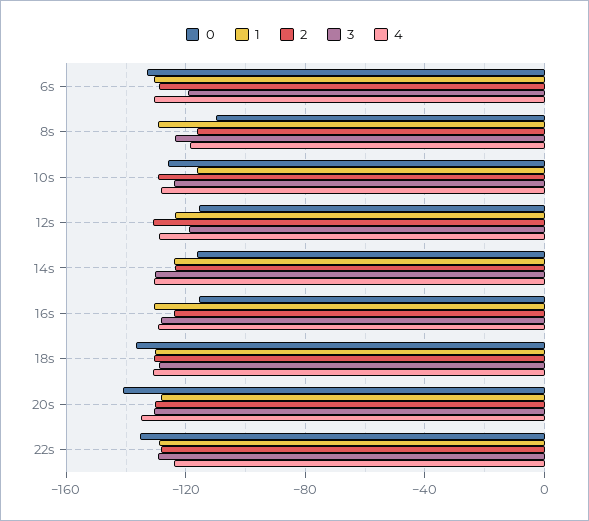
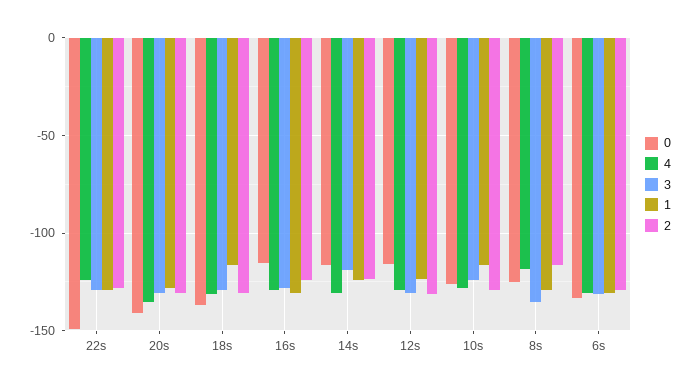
3, 6s: -120 -> -130
0, 8s: -110 -> -125
3, 8s: -125 -> -135
3, 12s: -120 -> -130
3, 14s: -130 -> -120
1, 18s: -130 -> -115
0, 22s: -135 -> -150

